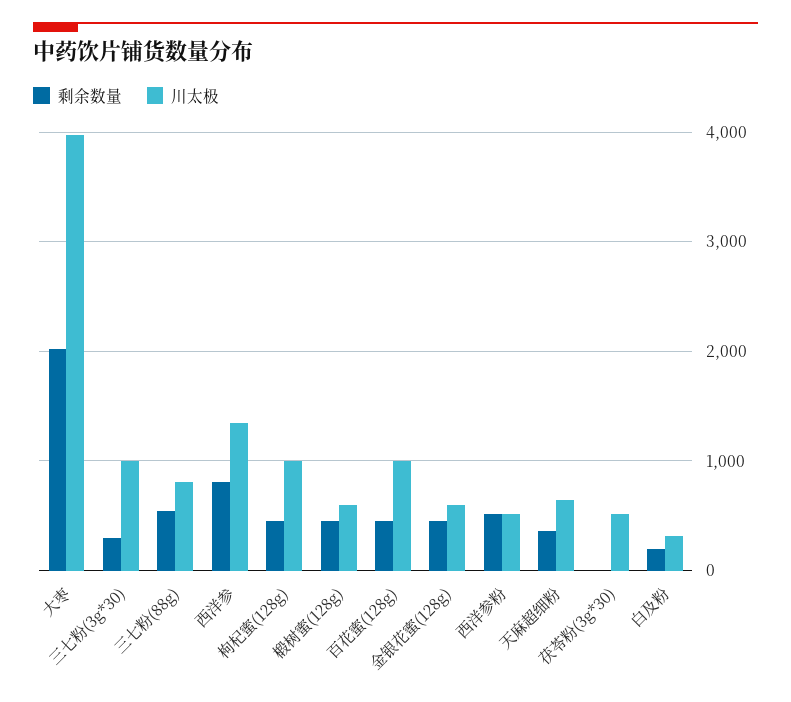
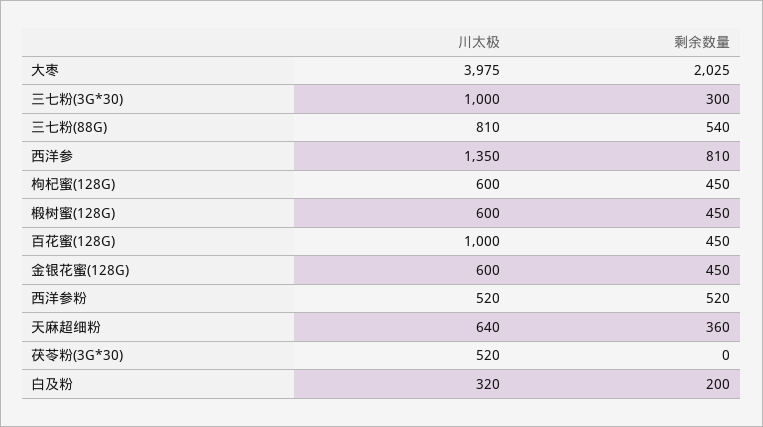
川太极, 枸杞蜜(128g): 1000 -> 600

